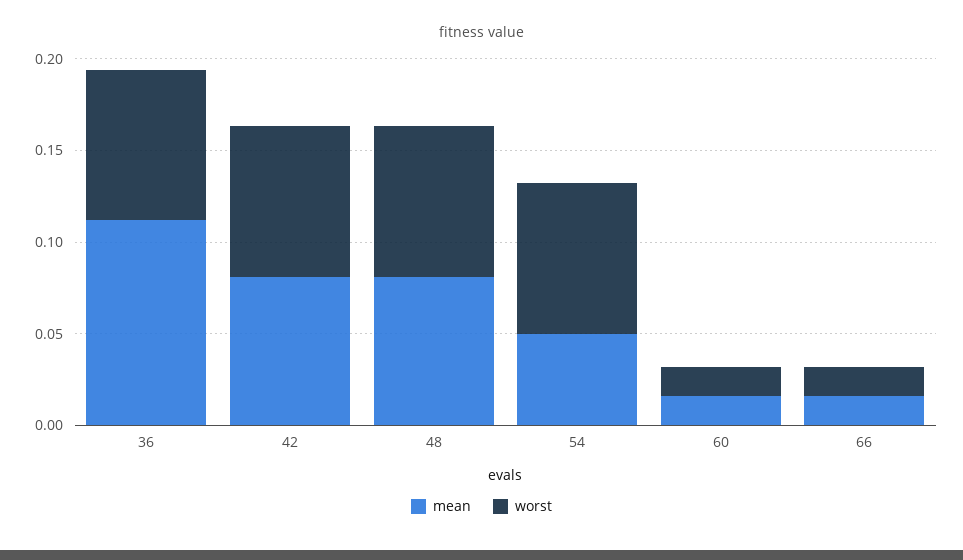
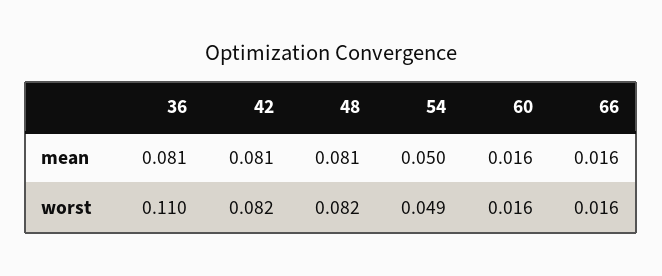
mean, 36: 0.11 -> 0.081
worst, 36: 0.08 -> 0.11
worst, 54: 0.08 -> 0.049

